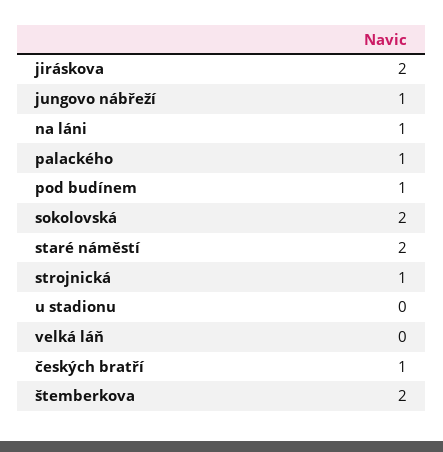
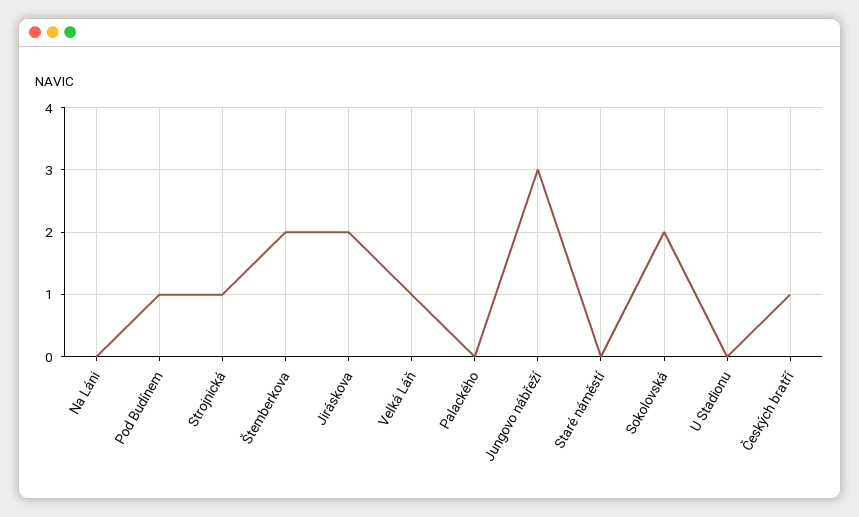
jungovo nábřeží: 1 -> 3
na láni: 1 -> 0
palackého: 1 -> 0
staré náměstí: 2 -> 0
velká láň: 0 -> 1

